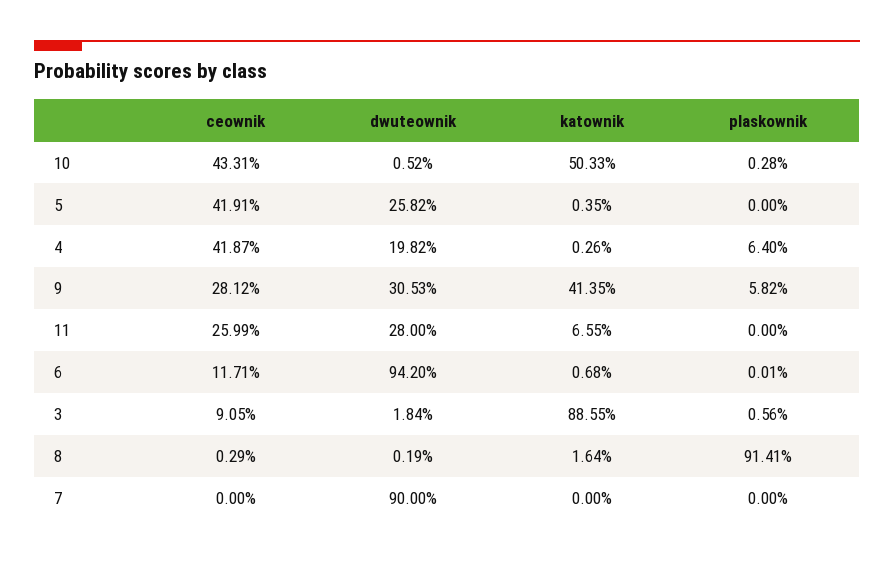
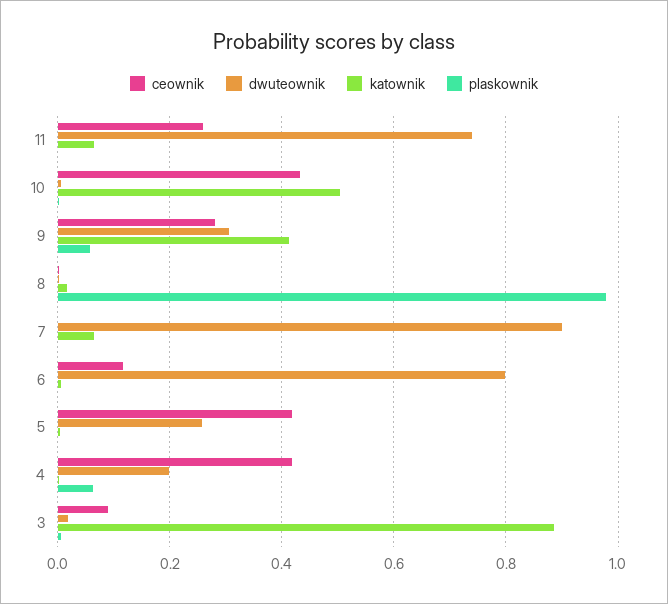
dwuteownik, 11: 0.28 -> 0.74
dwuteownik, 6: 0.942 -> 0.8
plaskownik, 8: 0.9141 -> 0.98
katownik, 7: 0 -> 0.06

